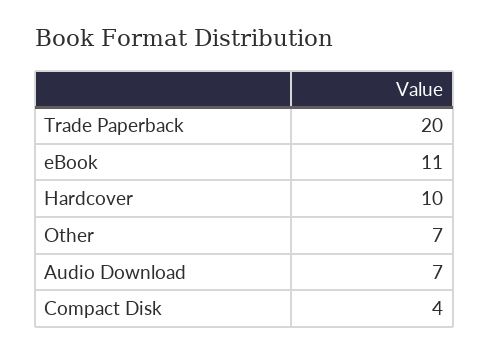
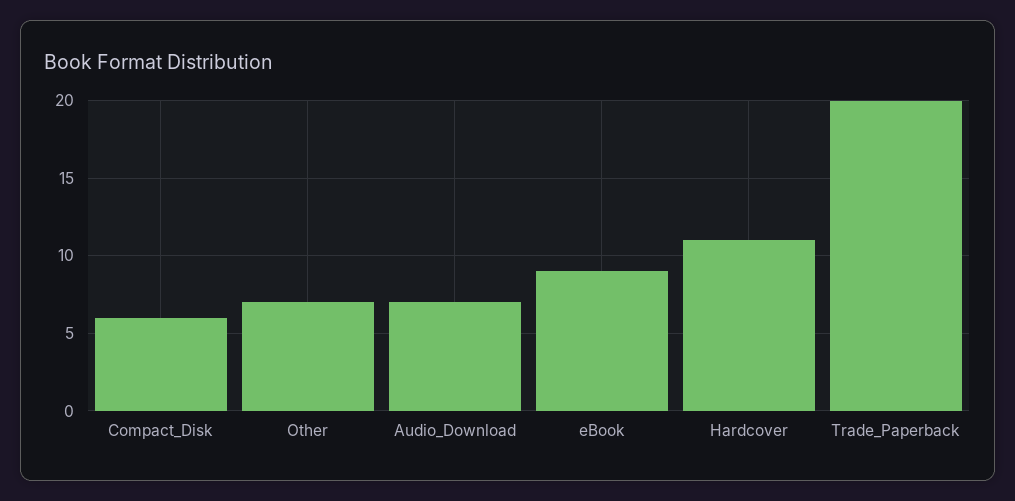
eBook: 11 -> 9
Hardcover: 10 -> 11
Compact Disk: 4 -> 6

